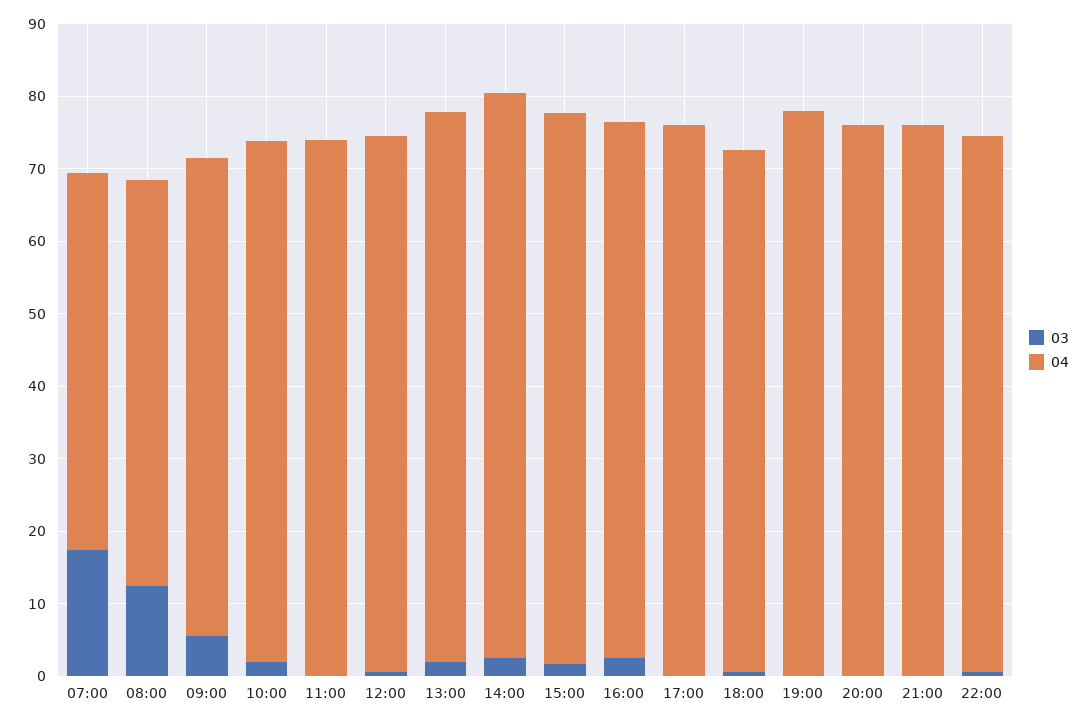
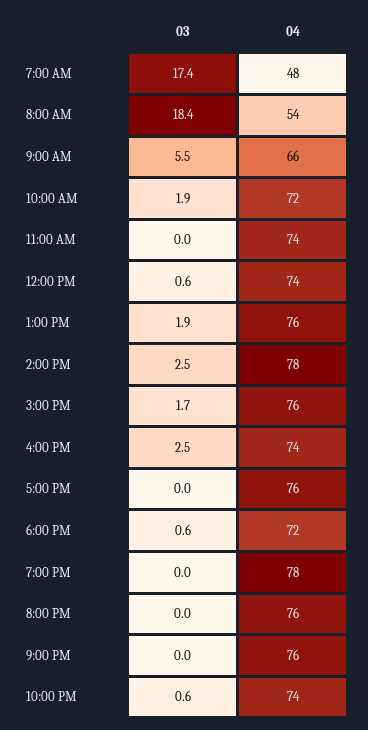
04, 07:00: 52 -> 48
03, 08:00: 12 -> 18.4
04, 08:00: 56 -> 54

